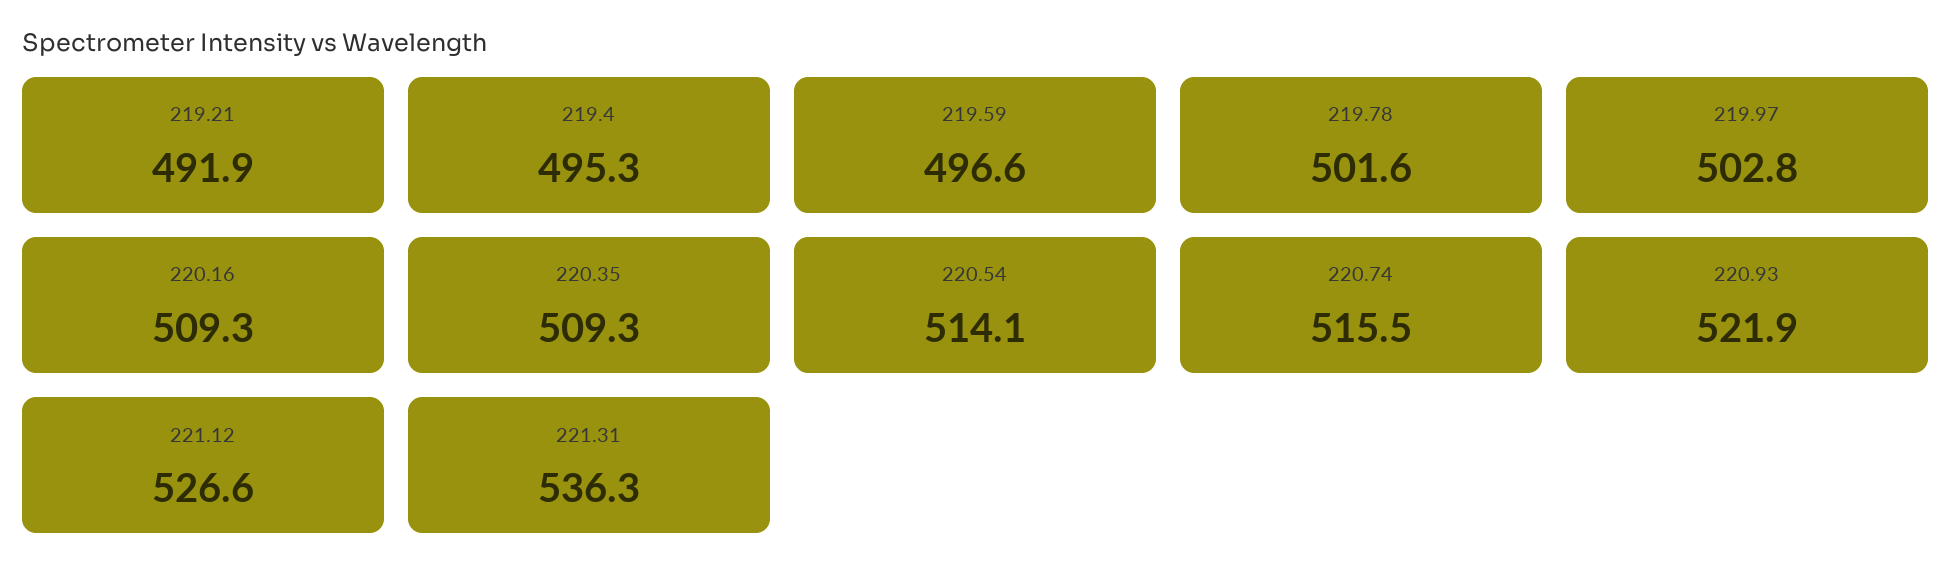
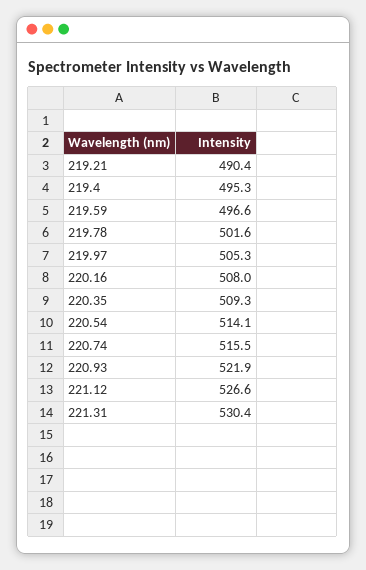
219.21: 491.9 -> 490.4
219.97: 502.8 -> 505.3
220.16: 509.3 -> 508
221.31: 536.3 -> 530.4

